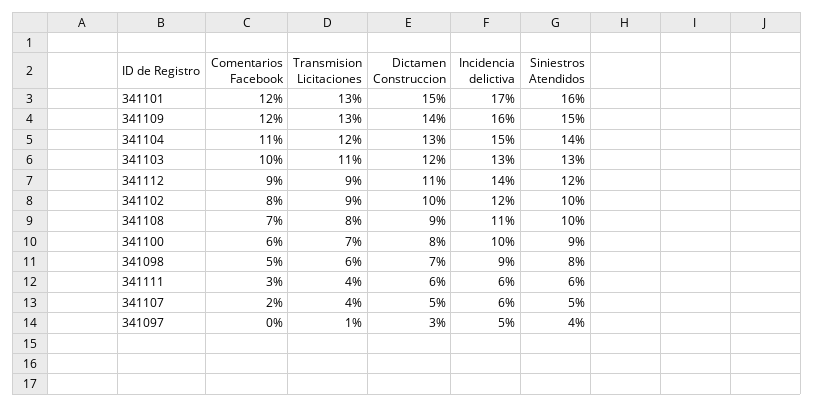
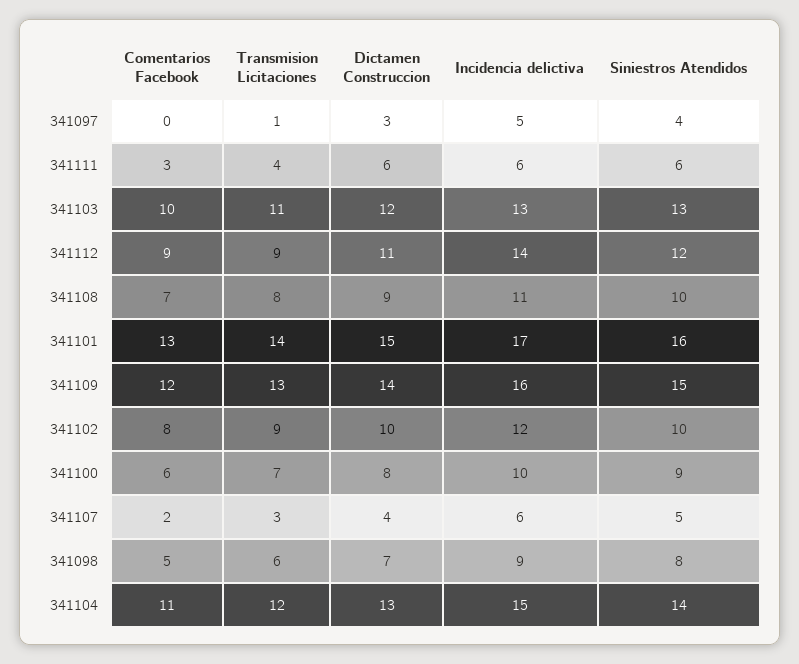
Comentarios Facebook, 341101: 12 -> 13
Transmision Licitaciones, 341101: 13 -> 14
Transmision Licitaciones, 341107: 4 -> 3
Dictamen Construccion, 341107: 5 -> 4

